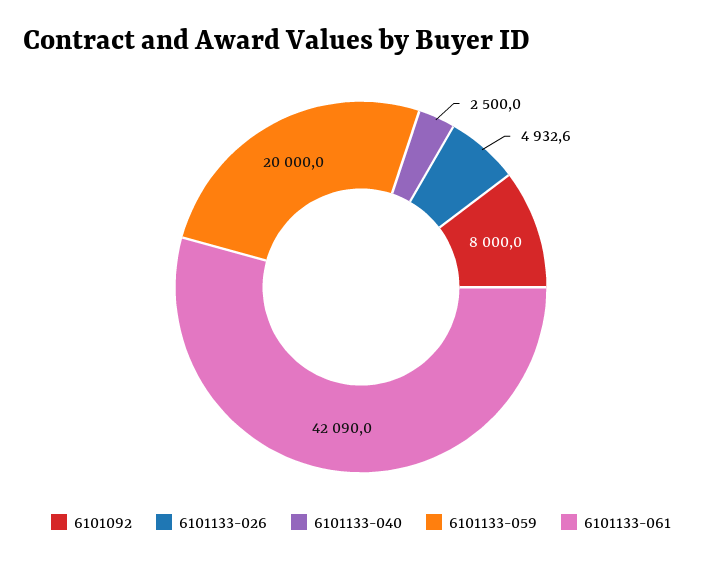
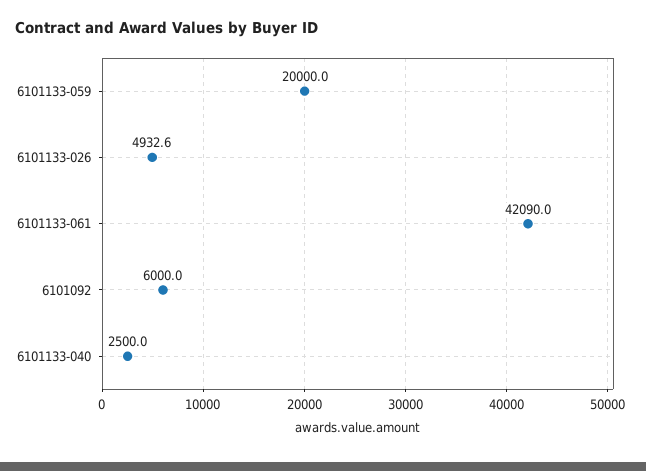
6101092: 8000 -> 6000

